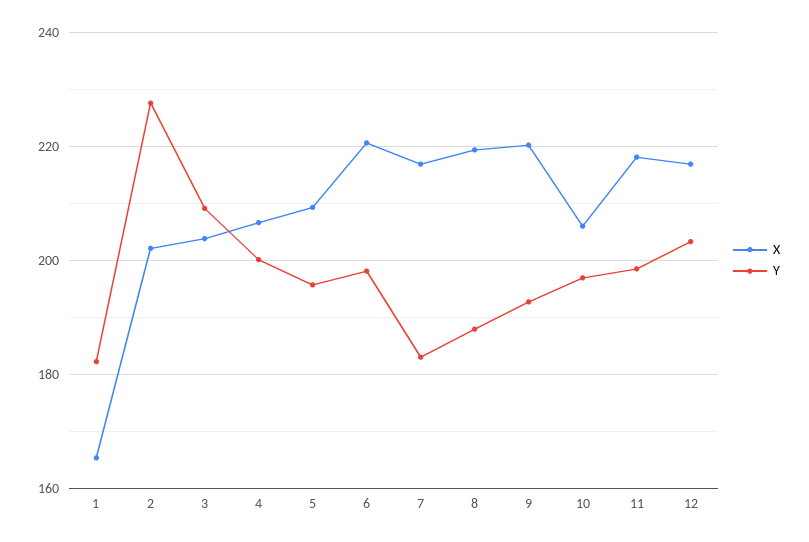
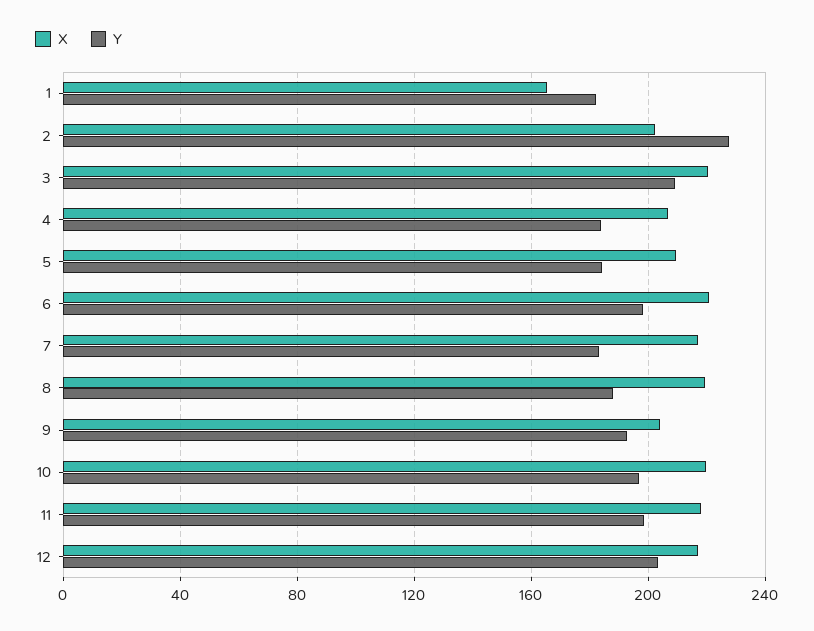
X, 3: 204 -> 220
Y, 4: 200 -> 185
Y, 5: 196 -> 185
X, 9: 220 -> 205
X, 10: 206 -> 220

